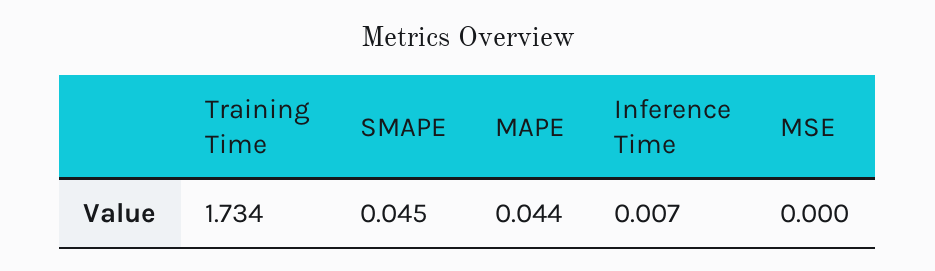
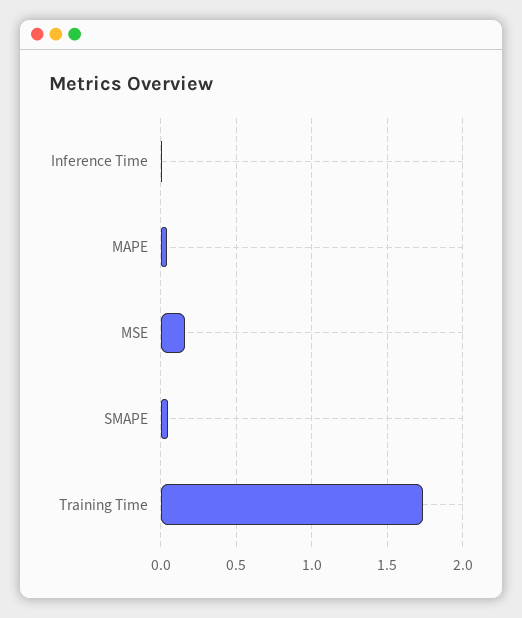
MSE: 0 -> 0.15

